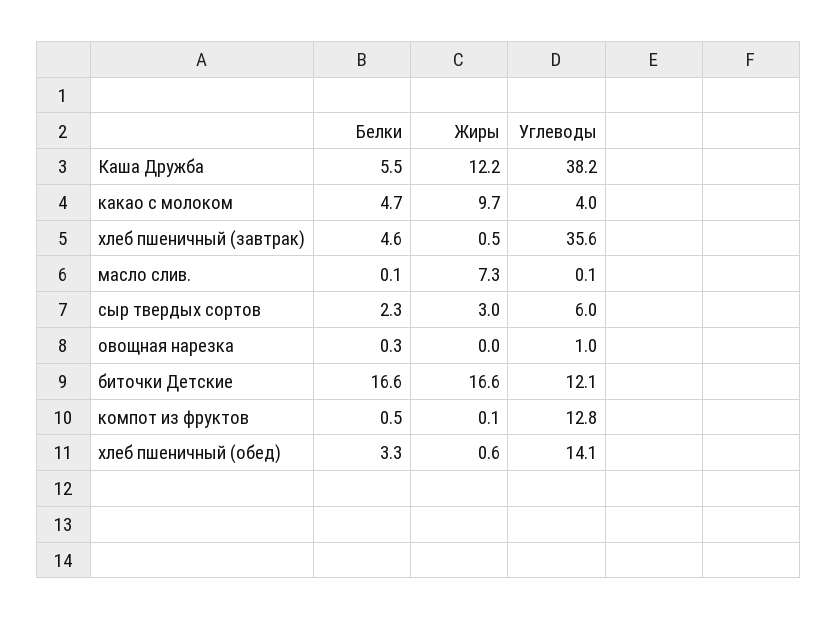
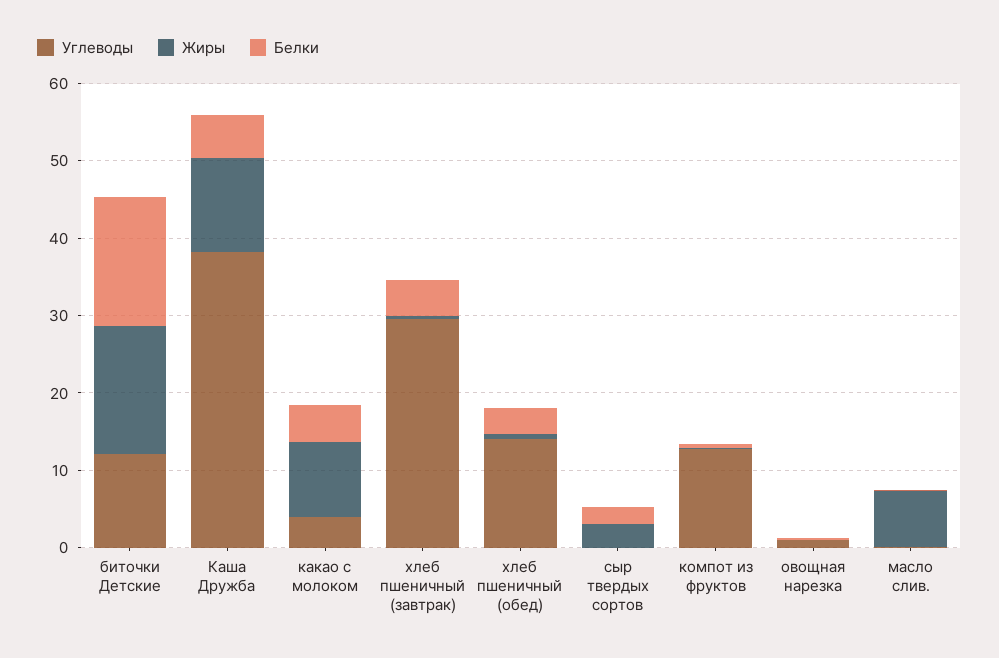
Углеводы, хлеб пшеничный (завтрак): 35.6 -> 30
Углеводы, сыр твердых сортов: 6 -> 0

